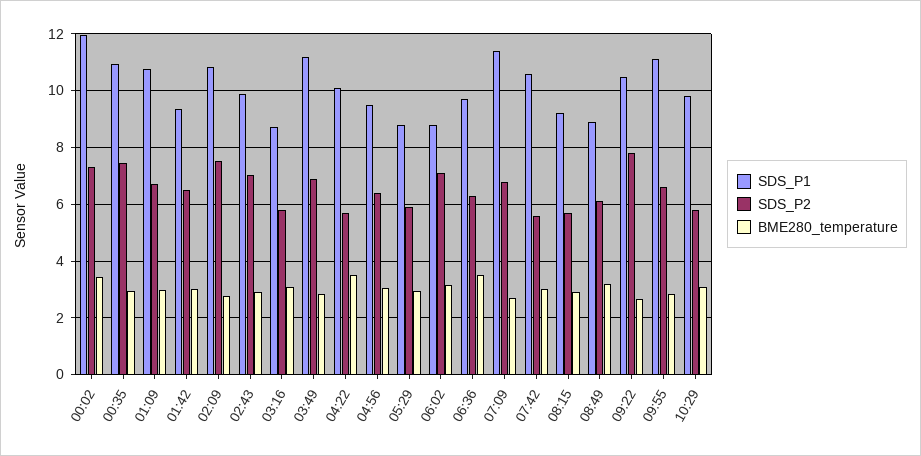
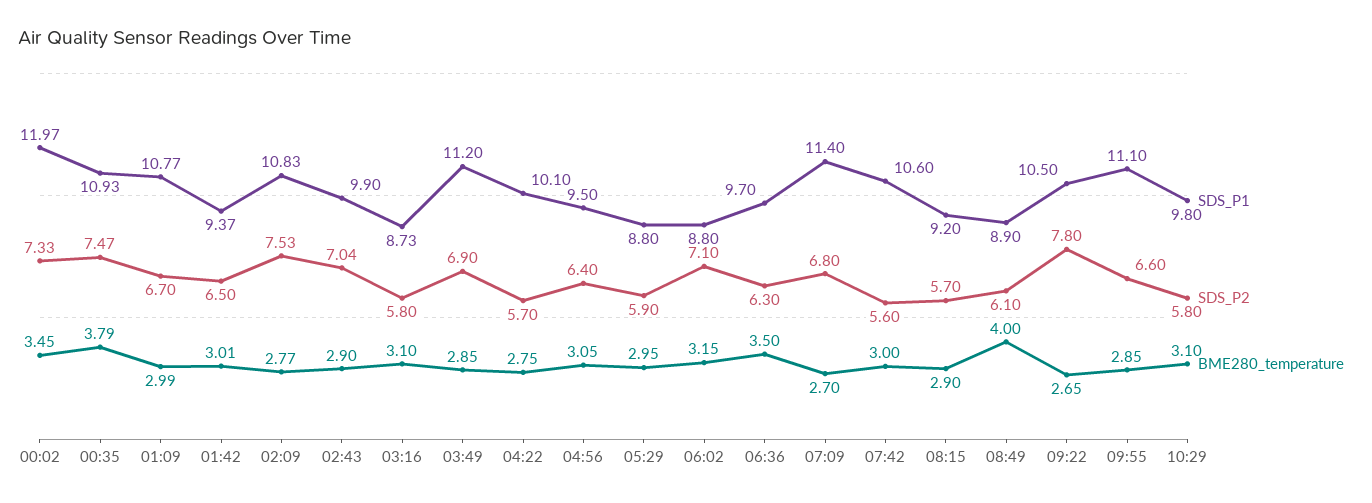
BME280_temperature, 00:35: 3 -> 3.79
BME280_temperature, 04:22: 3.5 -> 2.75
BME280_temperature, 08:49: 3.25 -> 4

